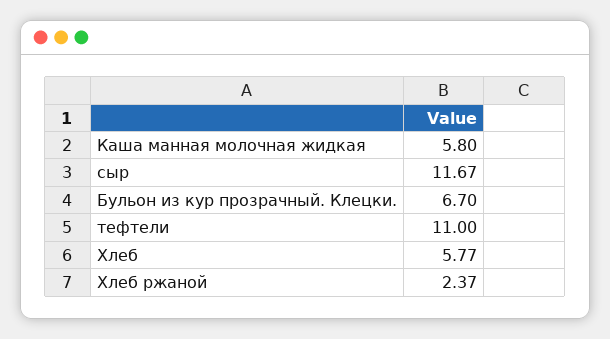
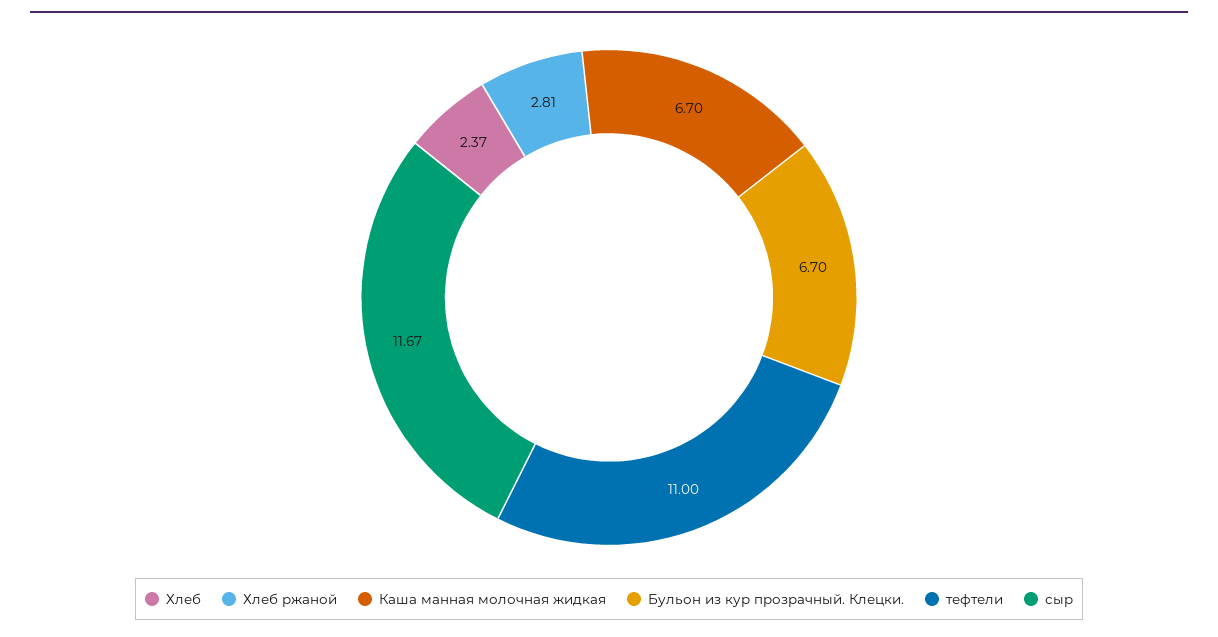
Каша манная молочная жидкая: 5.8 -> 6.7
Хлеб: 5.77 -> 2.37
Хлеб ржаной: 2.37 -> 2.81

